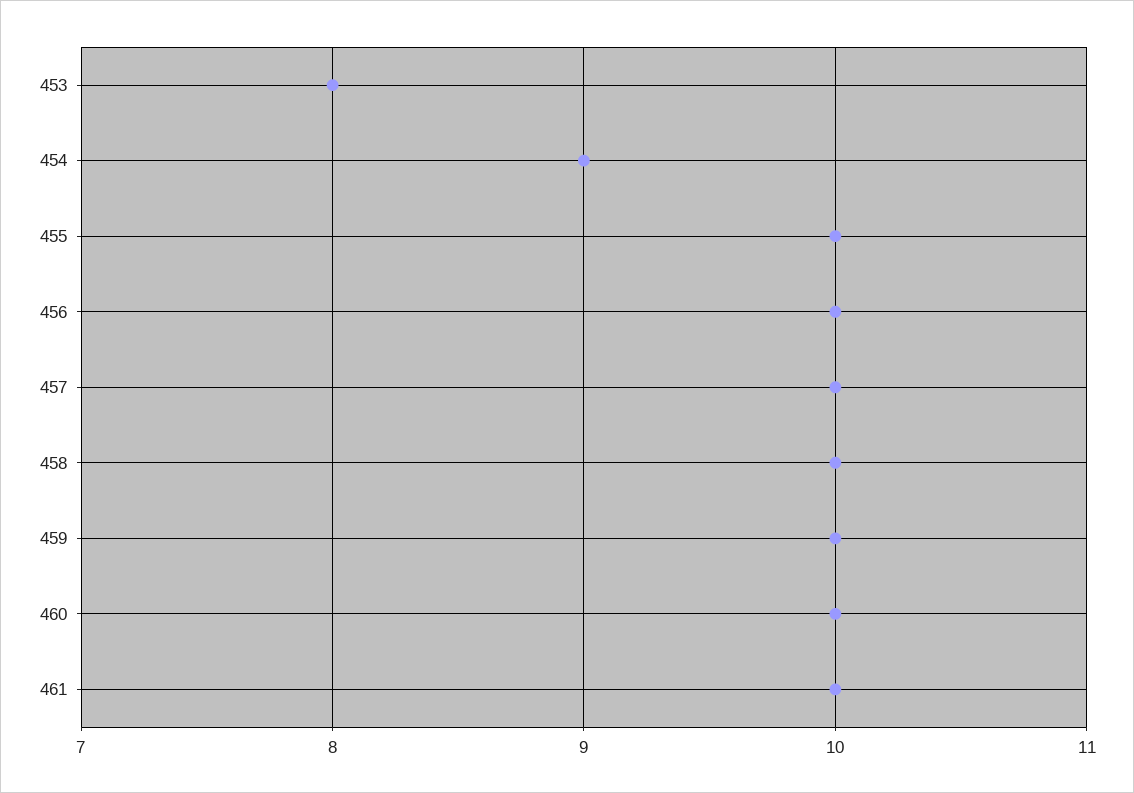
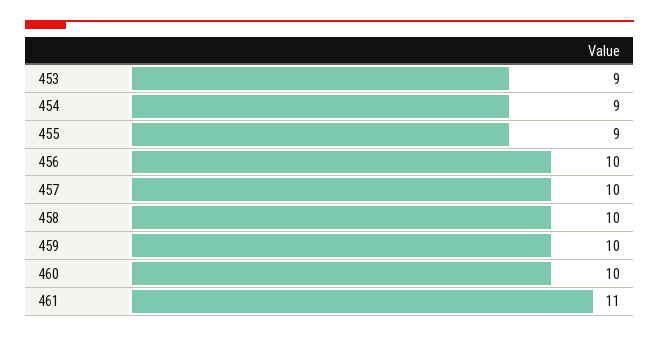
453: 8 -> 9
455: 10 -> 9
461: 10 -> 11

